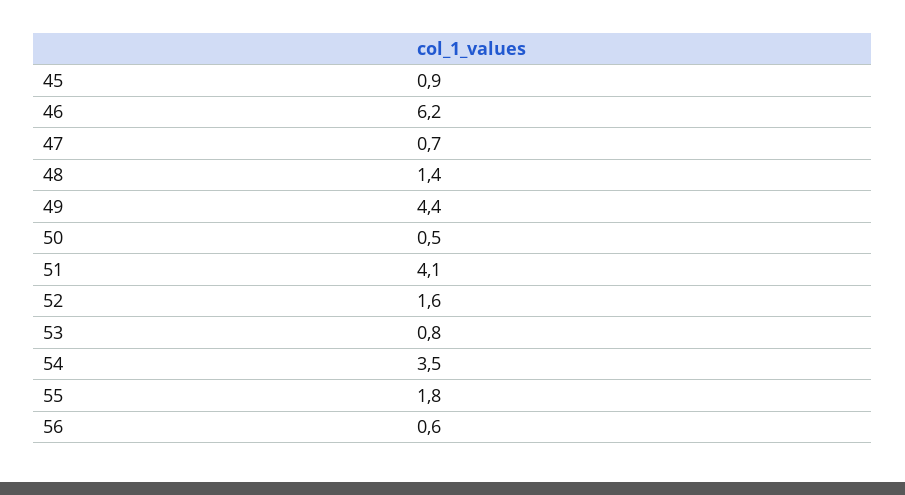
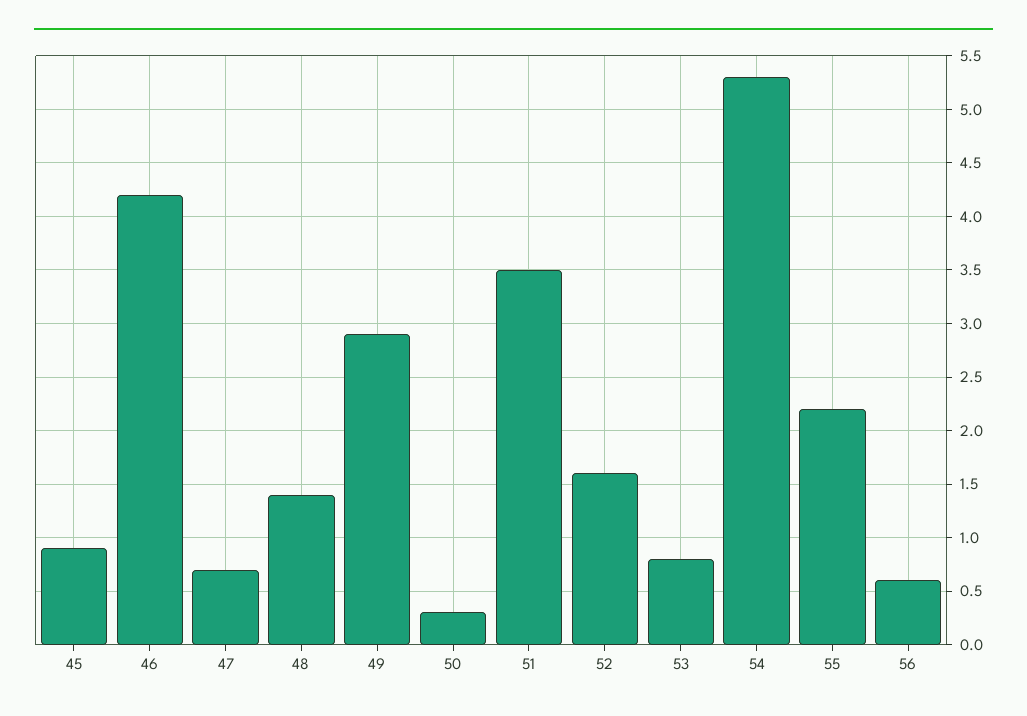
46: 6.2 -> 4.2
49: 4.4 -> 2.9
50: 0.5 -> 0.3
51: 4.1 -> 3.5
54: 3.5 -> 5.3
55: 1.8 -> 2.2

